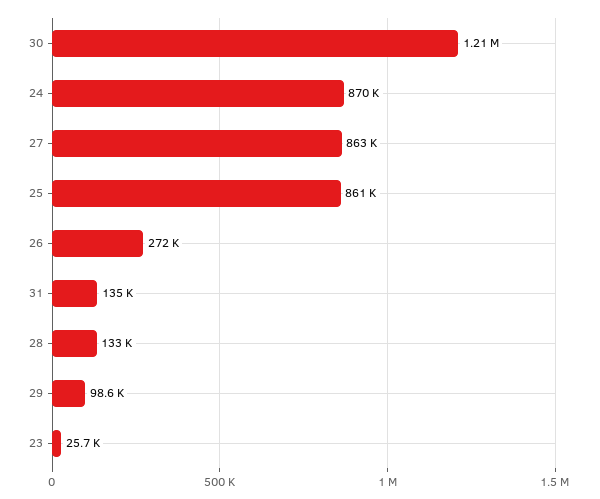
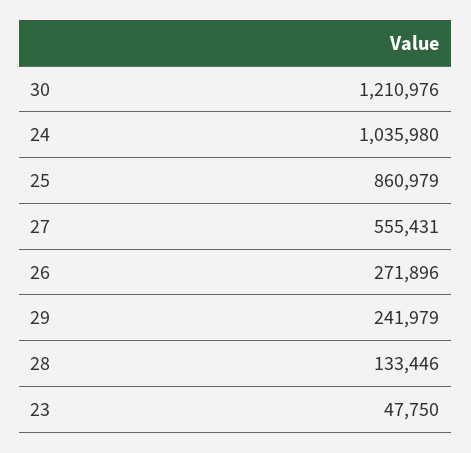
24: 870000 -> 1035980
27: 863000 -> 555431
31: 135000 -> none
29: 98600 -> 241979
23: 25700 -> 47750

